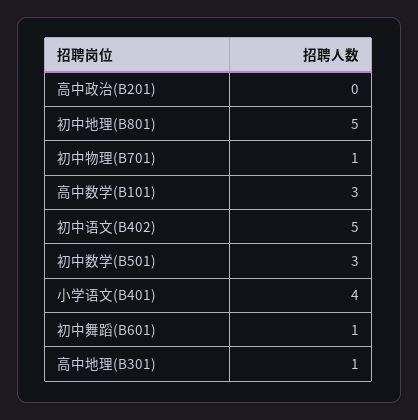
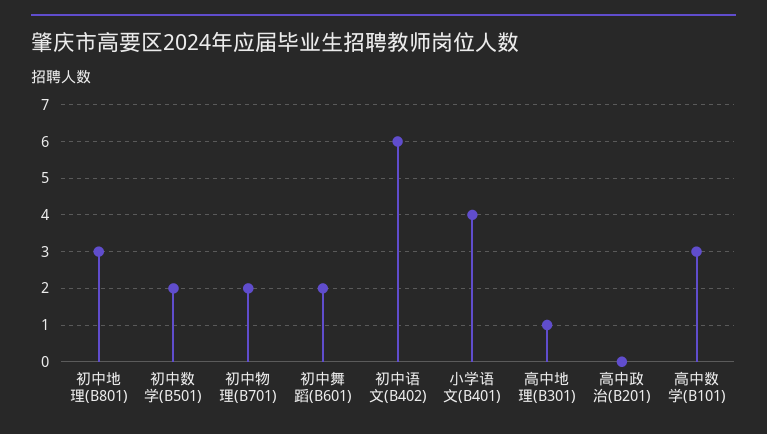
初中地理(B801): 5 -> 3
初中物理(B701): 1 -> 2
初中语文(B402): 5 -> 6
初中数学(B501): 3 -> 2
初中舞蹈(B601): 1 -> 2

